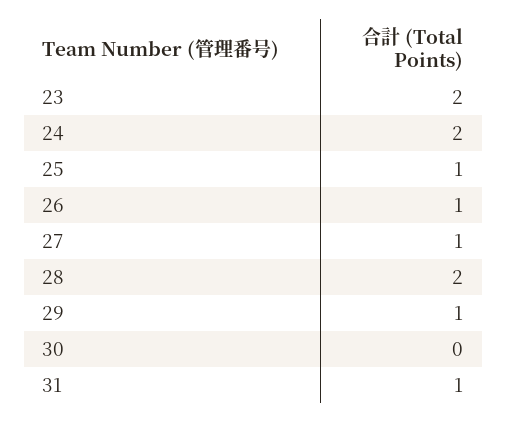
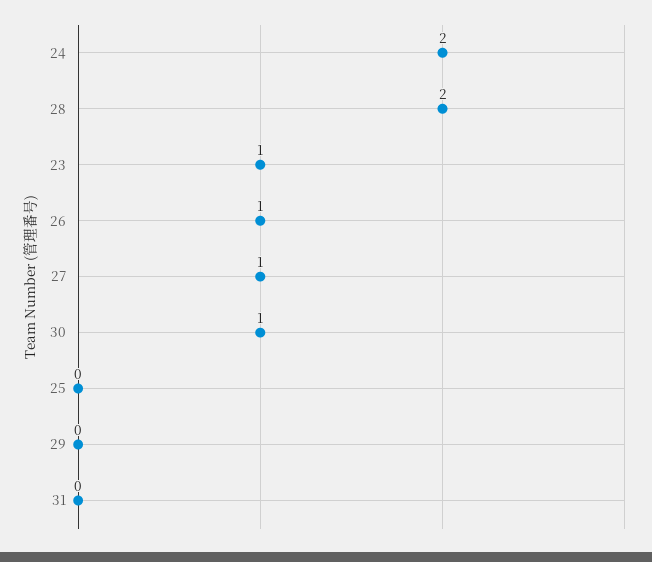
23: 2 -> 1
25: 1 -> 0
29: 1 -> 0
30: 0 -> 1
31: 1 -> 0

